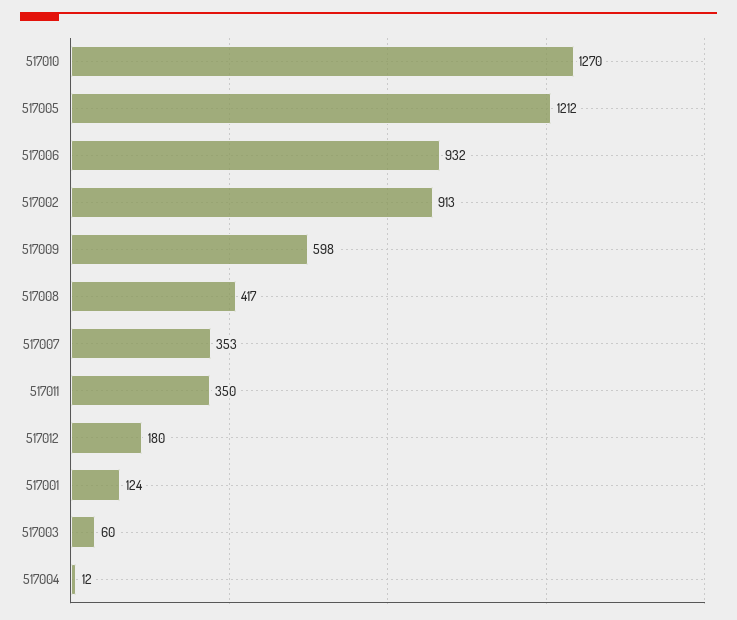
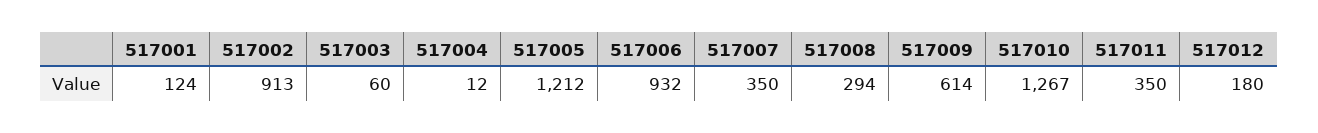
517010: 1270 -> 1267
517009: 598 -> 614
517008: 417 -> 294
517007: 353 -> 350

